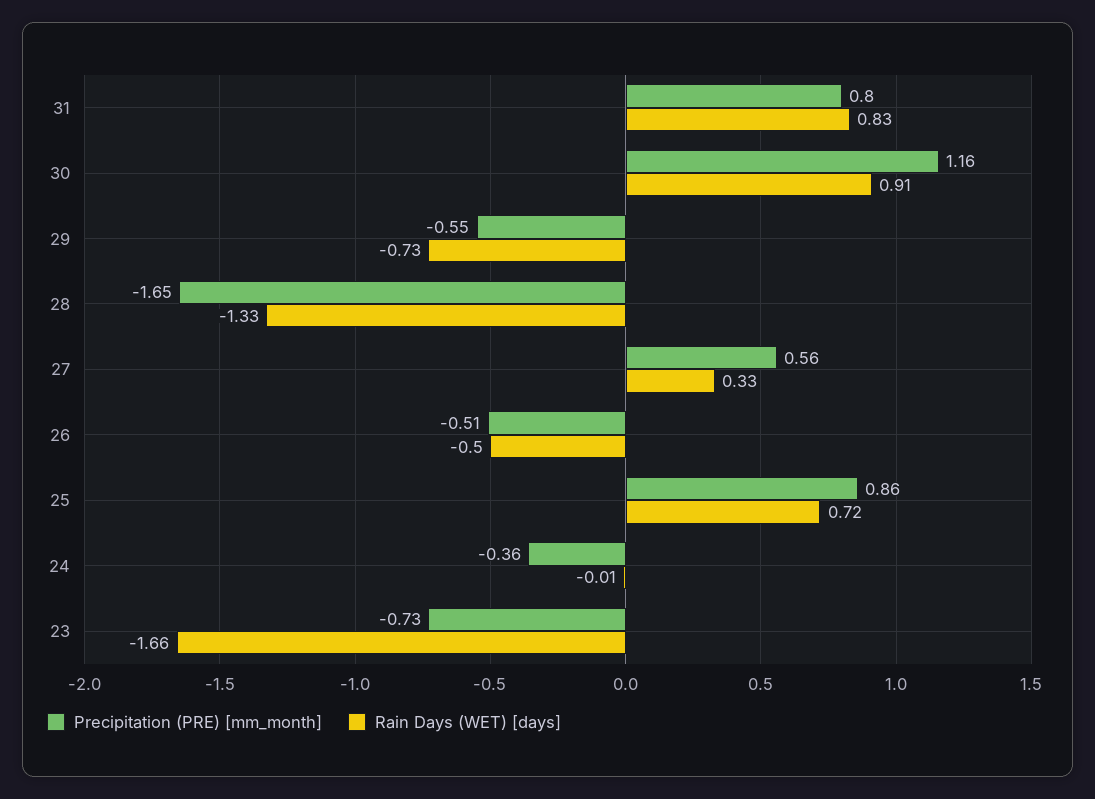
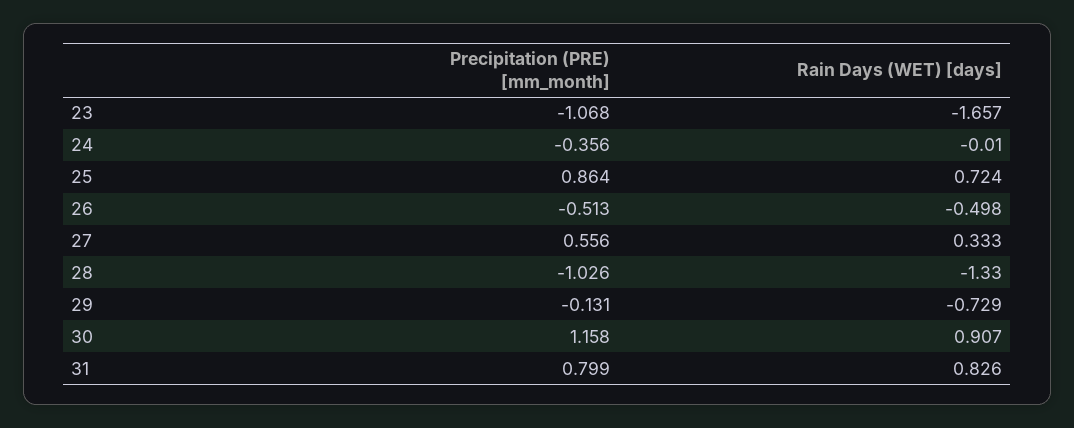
Precipitation (PRE) [mm_month], 29: -0.55 -> -0.131
Precipitation (PRE) [mm_month], 28: -1.65 -> -1.026
Precipitation (PRE) [mm_month], 23: -0.73 -> -1.068

